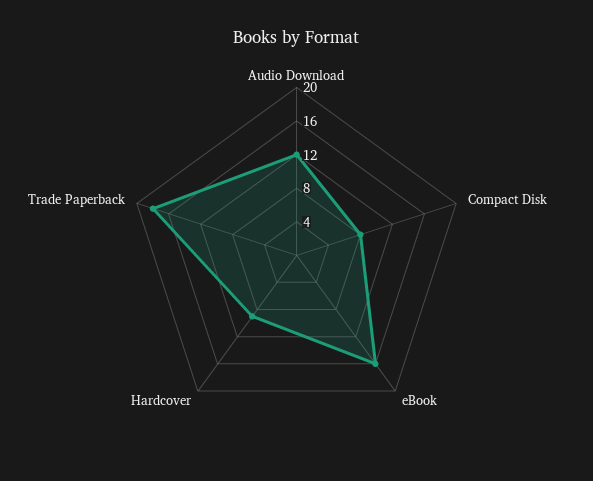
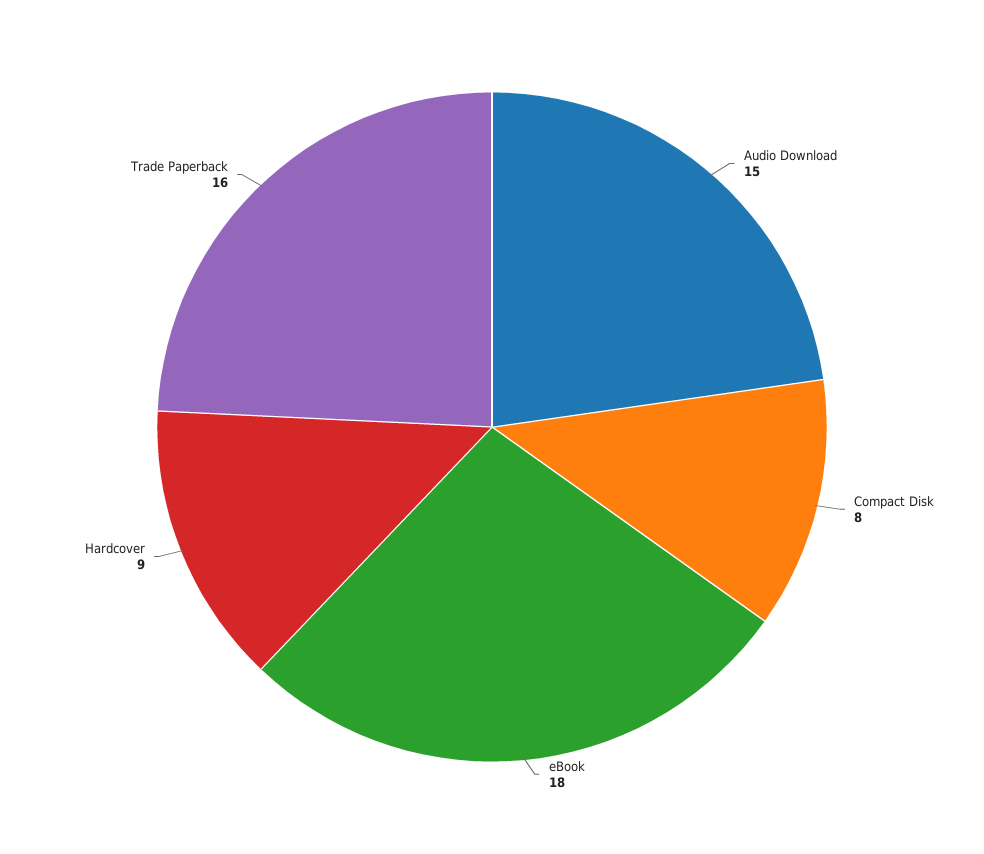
Audio Download: 12 -> 15
eBook: 16 -> 18
Trade Paperback: 18 -> 16

